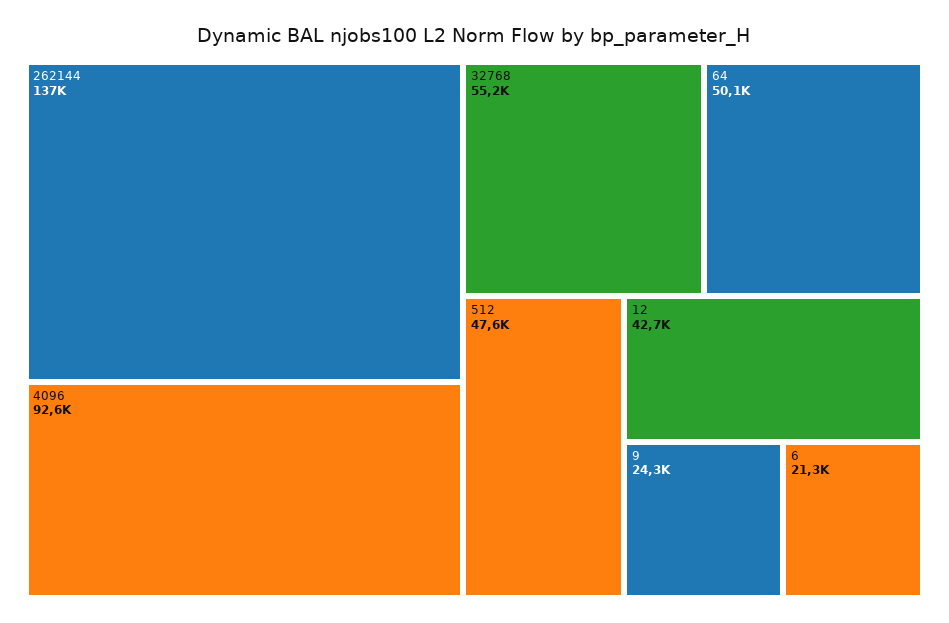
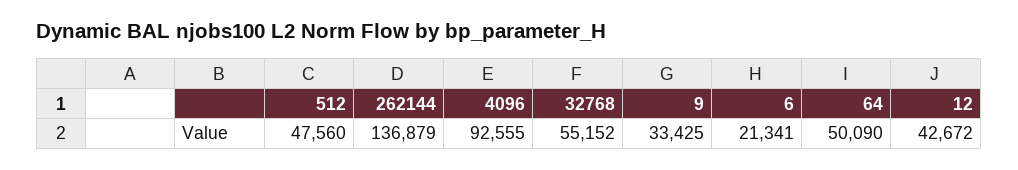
9: 24300 -> 33425

